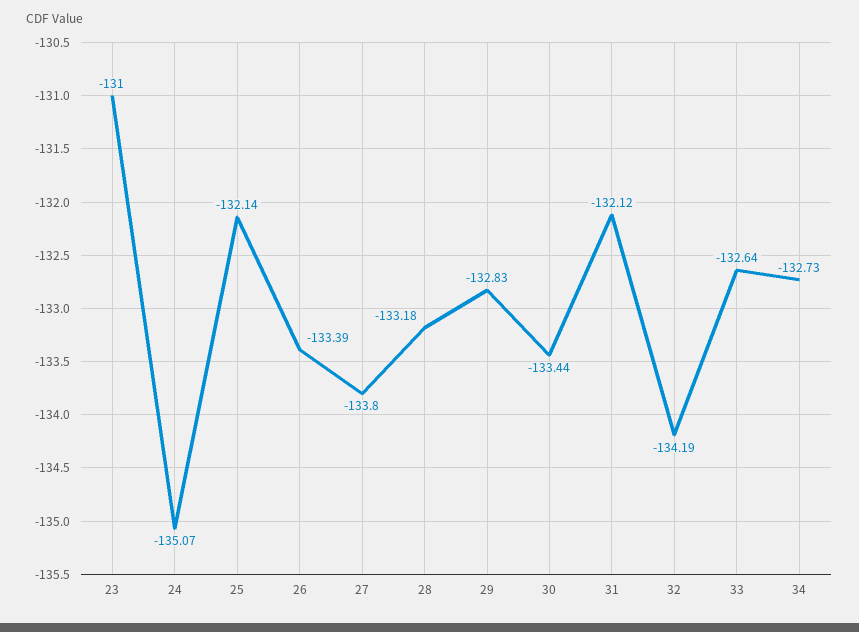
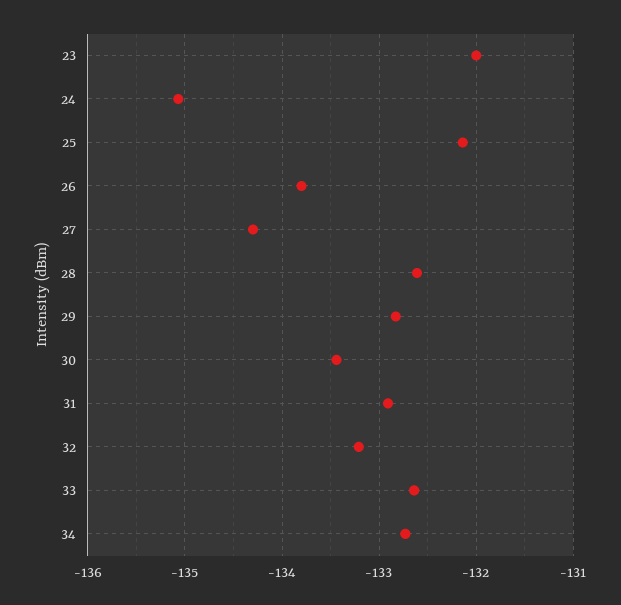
23: -131 -> -132
26: -133.39 -> -133.8
27: -133.8 -> -134.3
28: -133.18 -> -132.6
31: -132.12 -> -132.9
32: -134.19 -> -133.2

